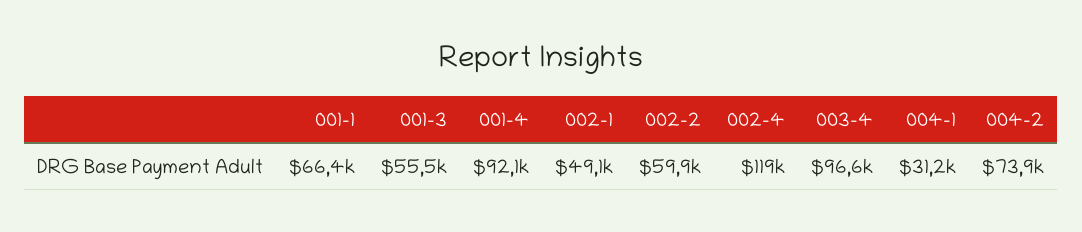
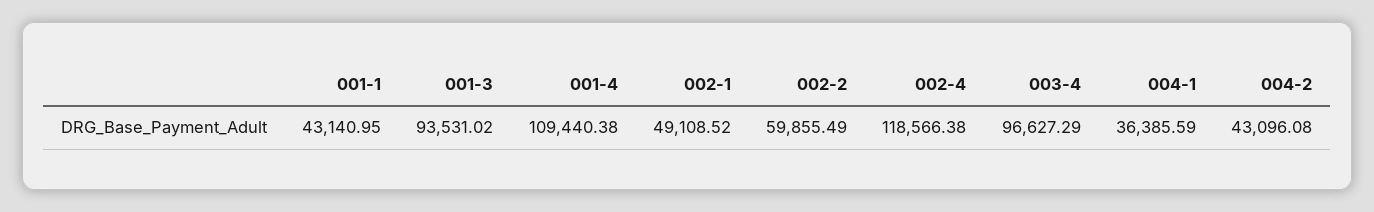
001-1: 66400 -> 43140.95
001-3: 55500 -> 93531.02
001-4: 92100 -> 109440.38
004-1: 31200 -> 36385.59
004-2: 73900 -> 43096.08

